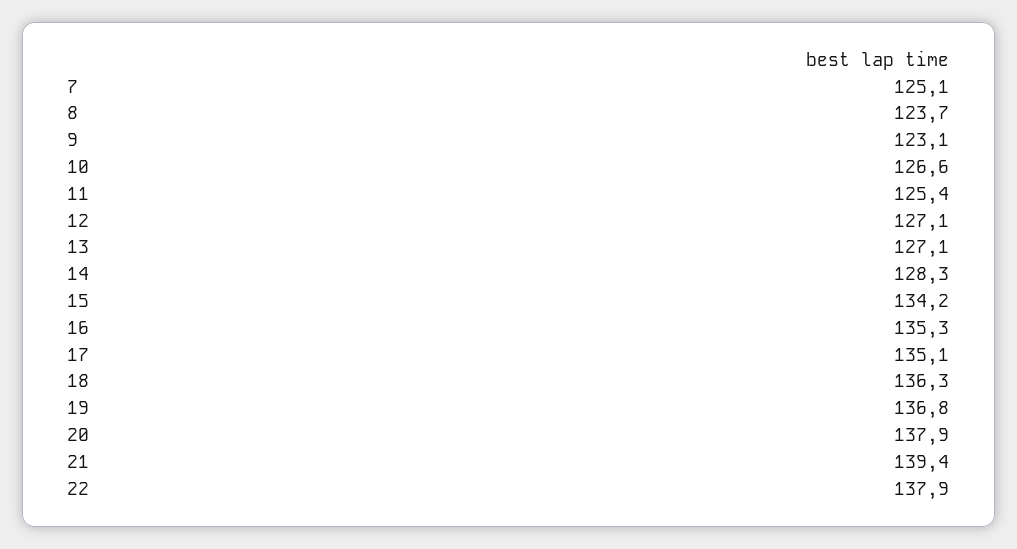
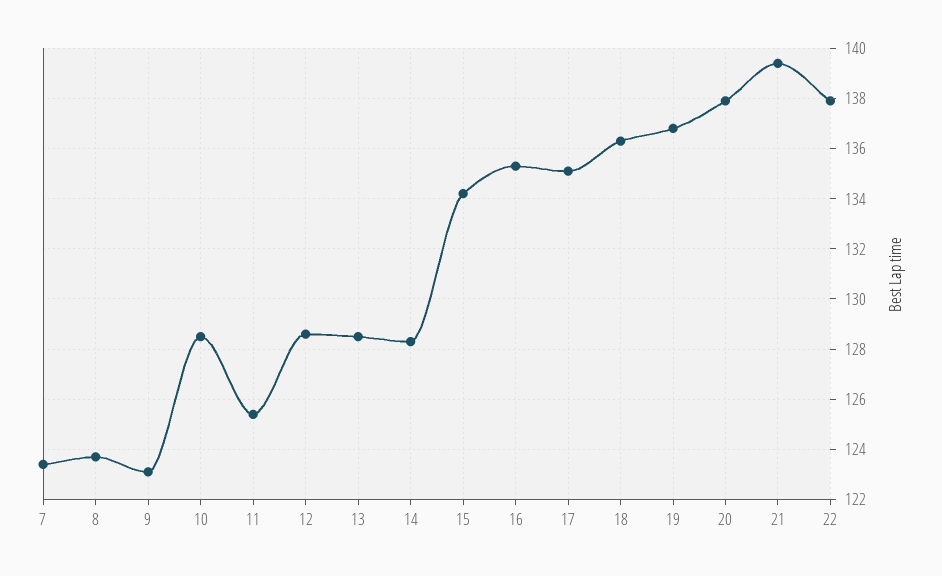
7: 125.1 -> 123.5
10: 126.6 -> 128.5
12: 127.1 -> 128.5
13: 127.1 -> 128.5

